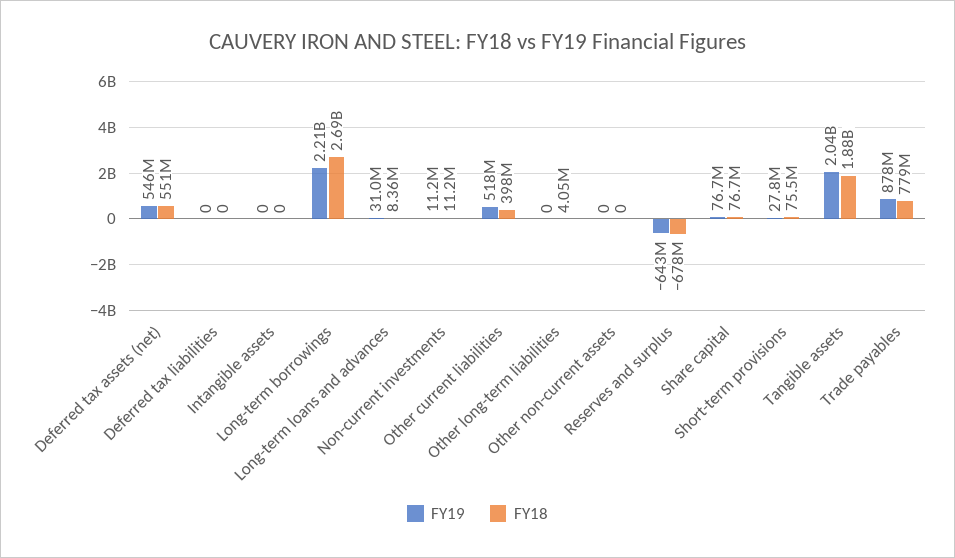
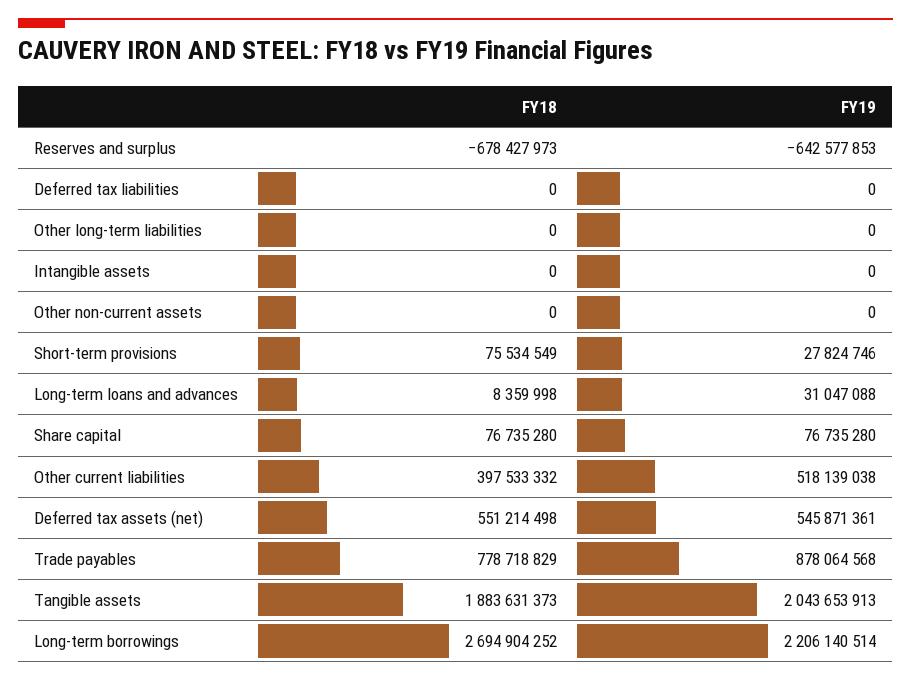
FY19, Non-current investments: 11200000 -> none
FY18, Non-current investments: 11200000 -> none
FY18, Other long-term liabilities: 4050000 -> 0

